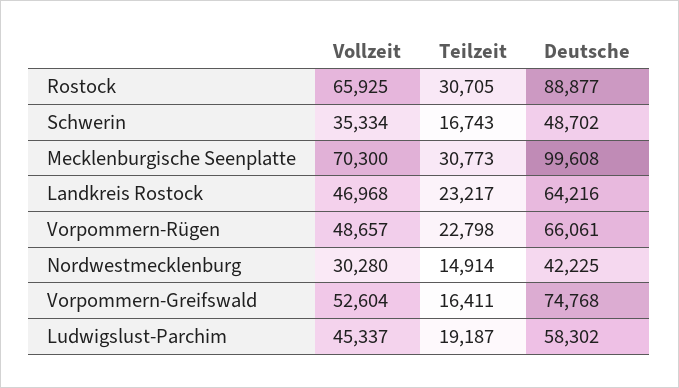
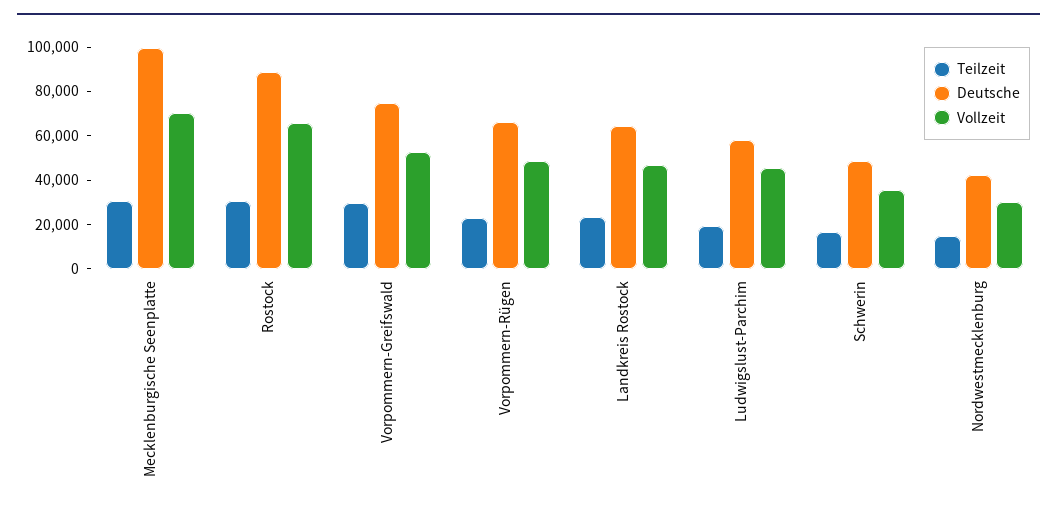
Teilzeit, Vorpommern-Greifswald: 16411 -> 30000

